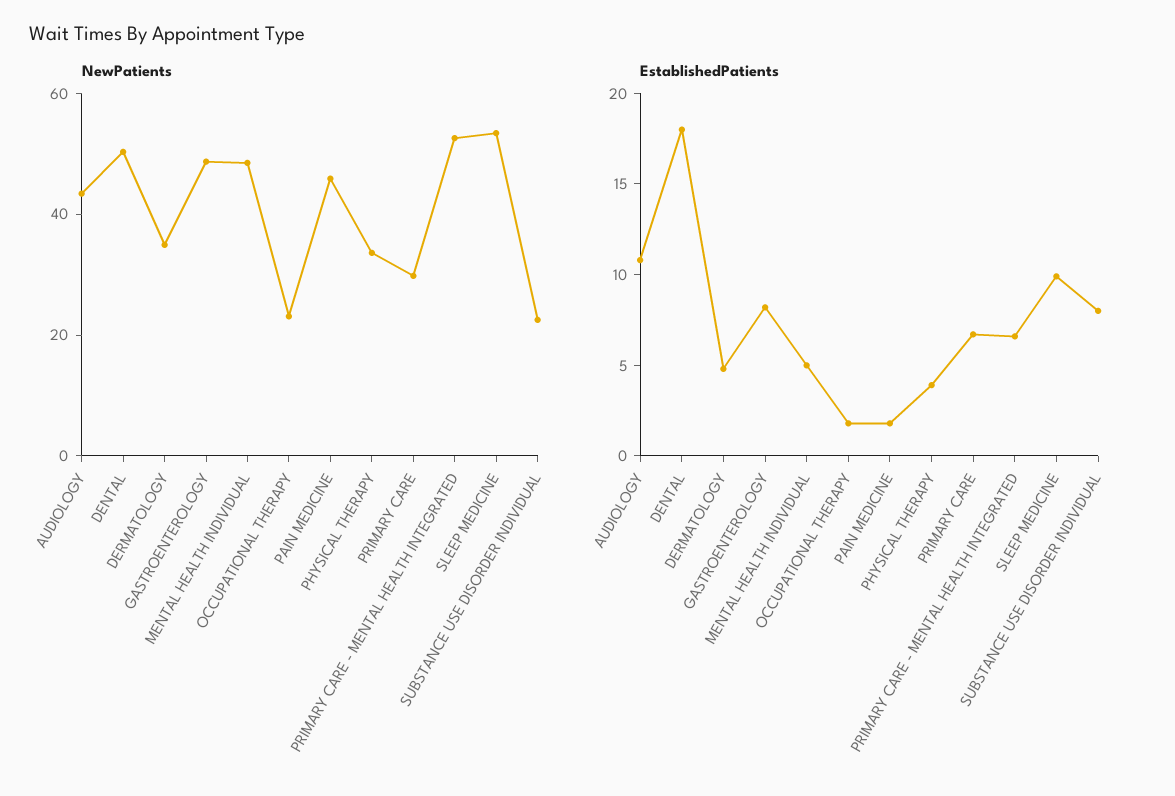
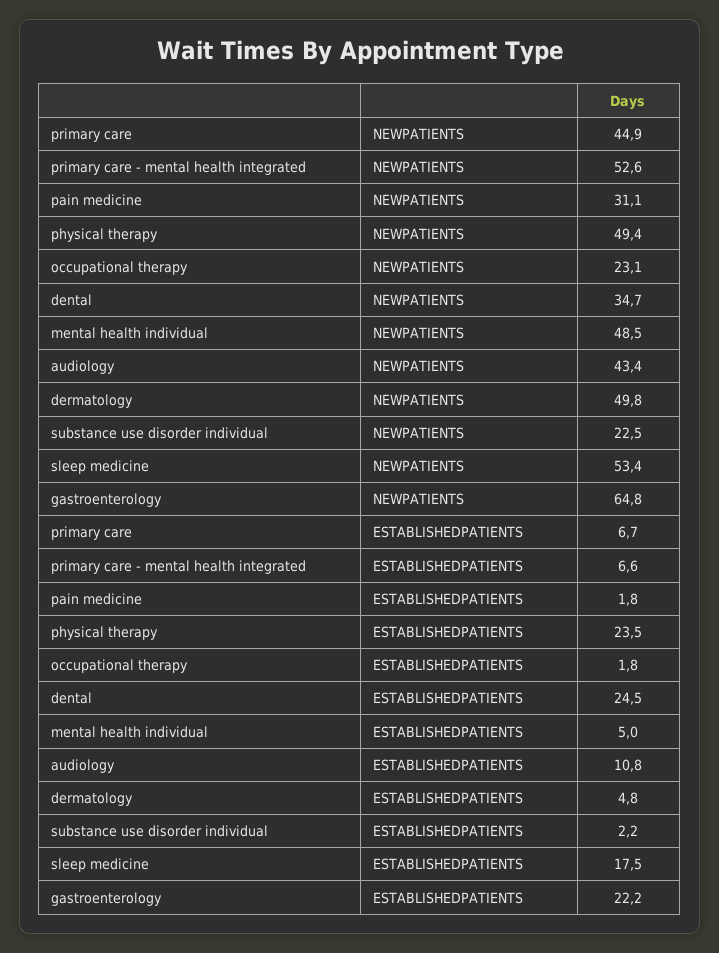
NewPatients, DENTAL: 50 -> 34.7
NewPatients, DERMATOLOGY: 35 -> 49.8
NewPatients, GASTROENTEROLOGY: 50 -> 64.8
NewPatients, PAIN MEDICINE: 45 -> 31.1
NewPatients, PHYSICAL THERAPY: 35 -> 49.4
NewPatients, PRIMARY CARE: 30 -> 44.9
EstablishedPatients, DENTAL: 18 -> 24.5
EstablishedPatients, GASTROENTEROLOGY: 8 -> 22.2
EstablishedPatients, PHYSICAL THERAPY: 4 -> 23.5
EstablishedPatients, SLEEP MEDICINE: 10 -> 17.5
EstablishedPatients, SUBSTANCE USE DISORDER INDIVIDUAL: 8 -> 2.2

